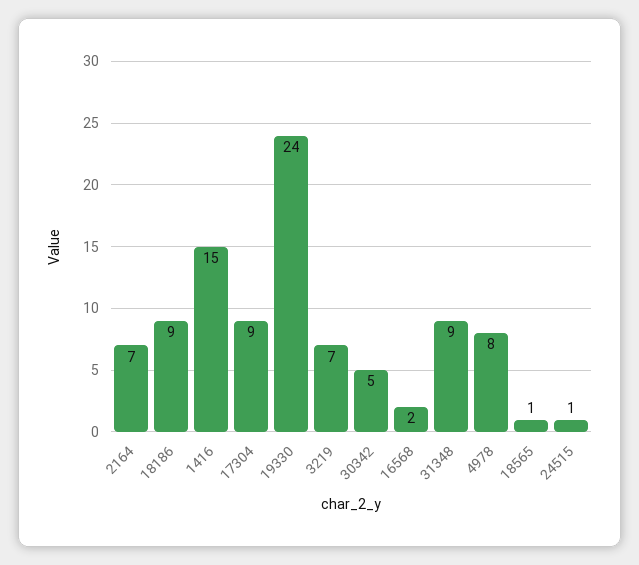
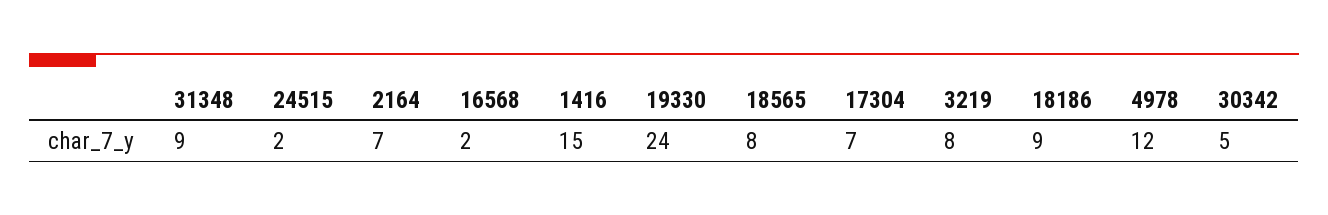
17304: 9 -> 7
3219: 7 -> 8
4978: 8 -> 12
18565: 1 -> 8
24515: 1 -> 2

